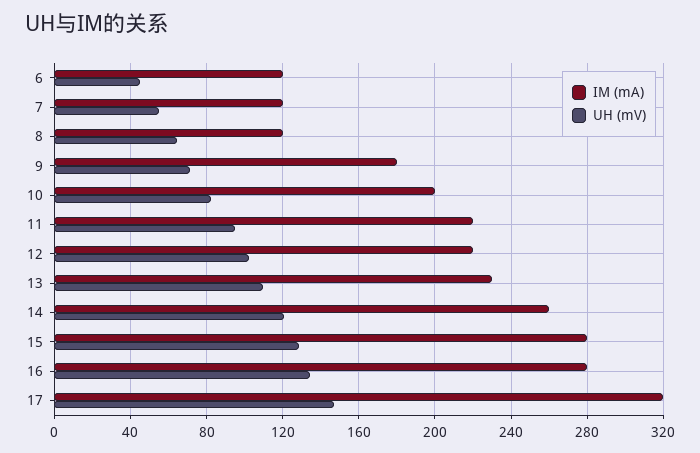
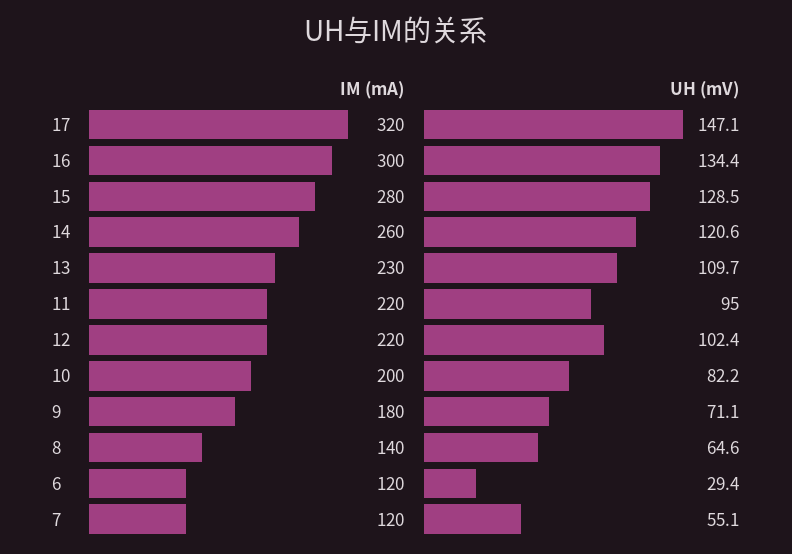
UH (mV), 6: 45 -> 29.4
IM (mA), 8: 120 -> 140
IM (mA), 16: 280 -> 300

